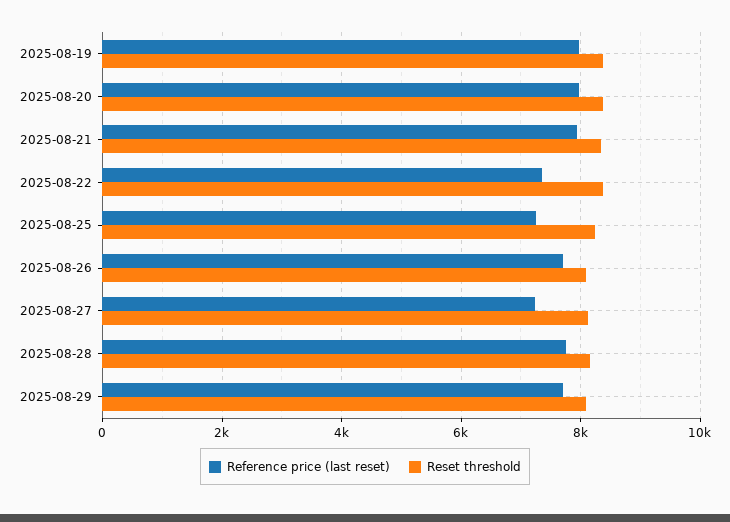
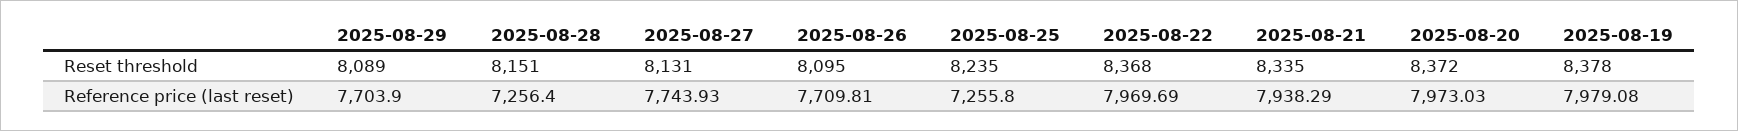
Reference price (last reset), 2025-08-22: 7400 -> 7969.69
Reference price (last reset), 2025-08-27: 7200 -> 7743.93
Reference price (last reset), 2025-08-28: 7800 -> 7256.4

